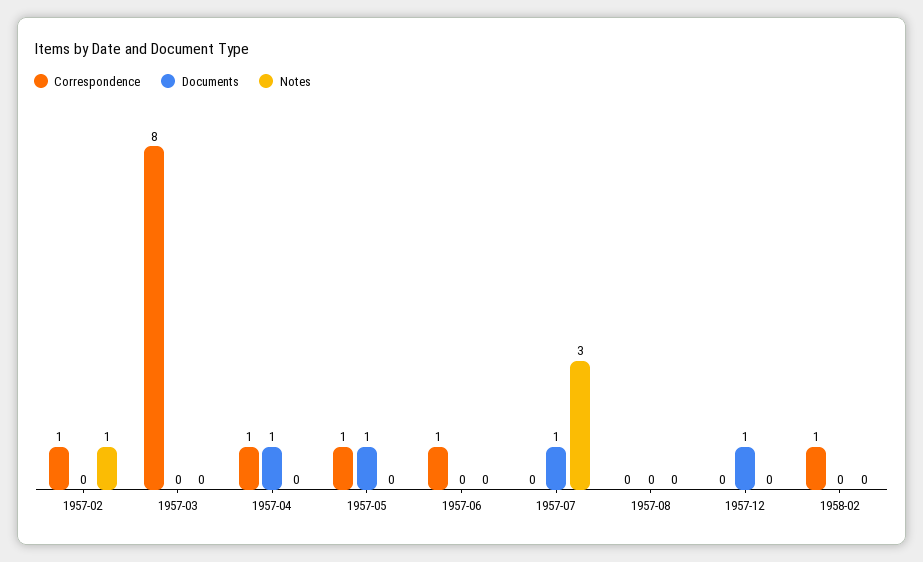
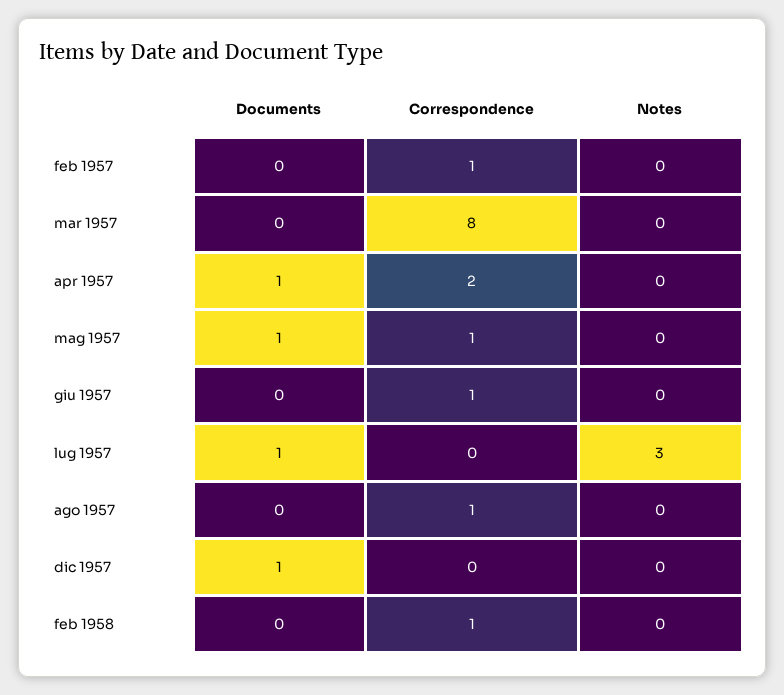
Notes, 1957-02: 1 -> 0
Correspondence, 1957-04: 1 -> 2
Correspondence, 1957-08: 0 -> 1

